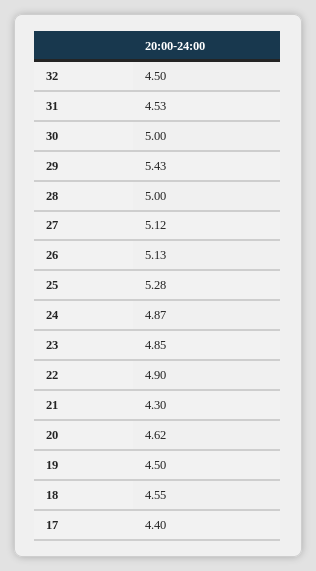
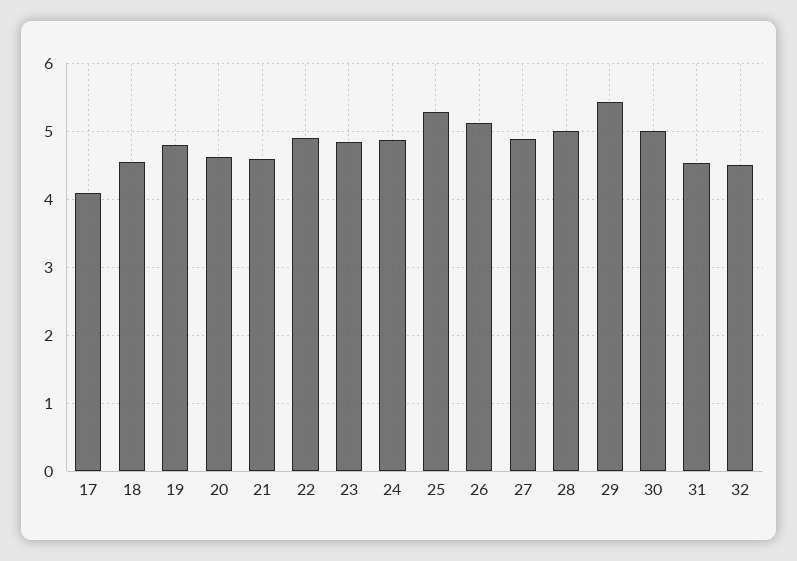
27: 5.12 -> 4.9
21: 4.3 -> 4.6
19: 4.5 -> 4.8
17: 4.4 -> 4.1

